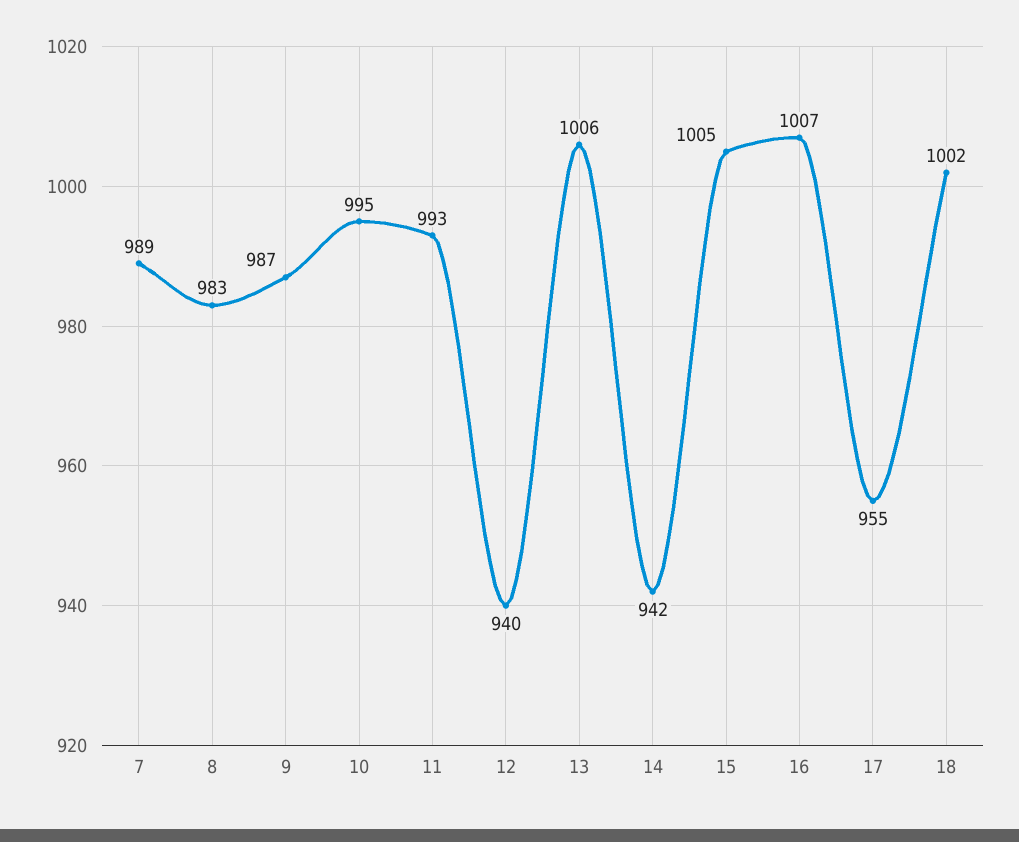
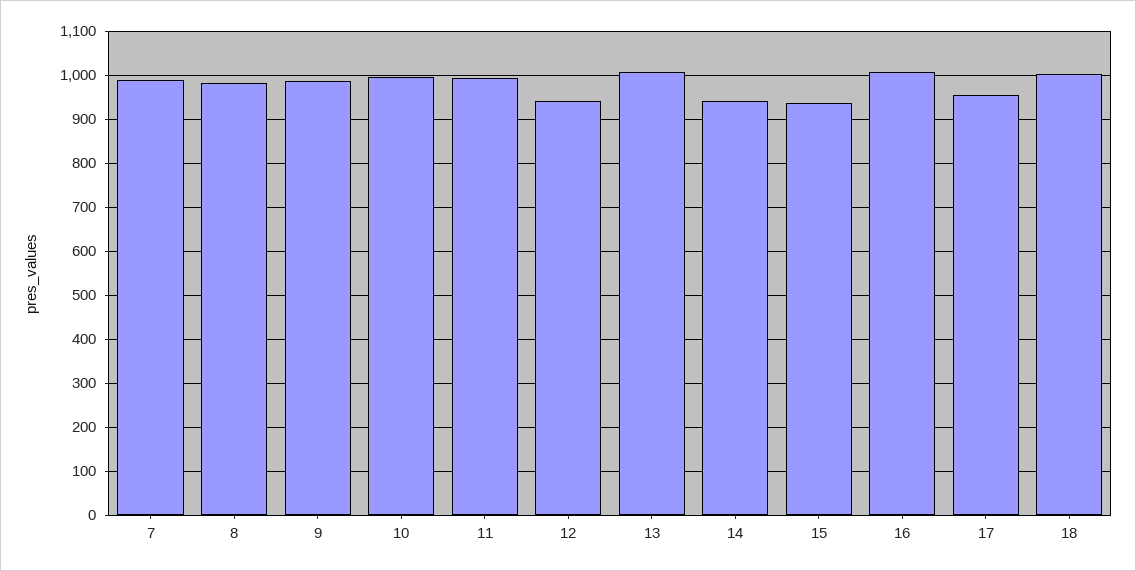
15: 1005 -> 940

